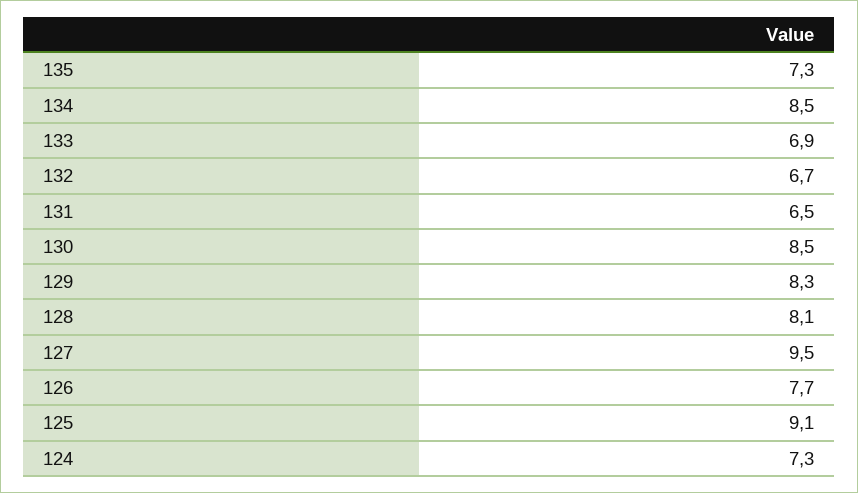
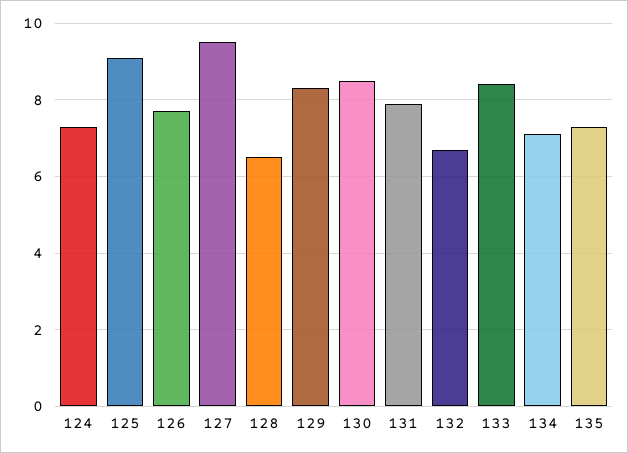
134: 8.5 -> 7
133: 6.9 -> 8.5
131: 6.5 -> 8
128: 8.1 -> 6.5

